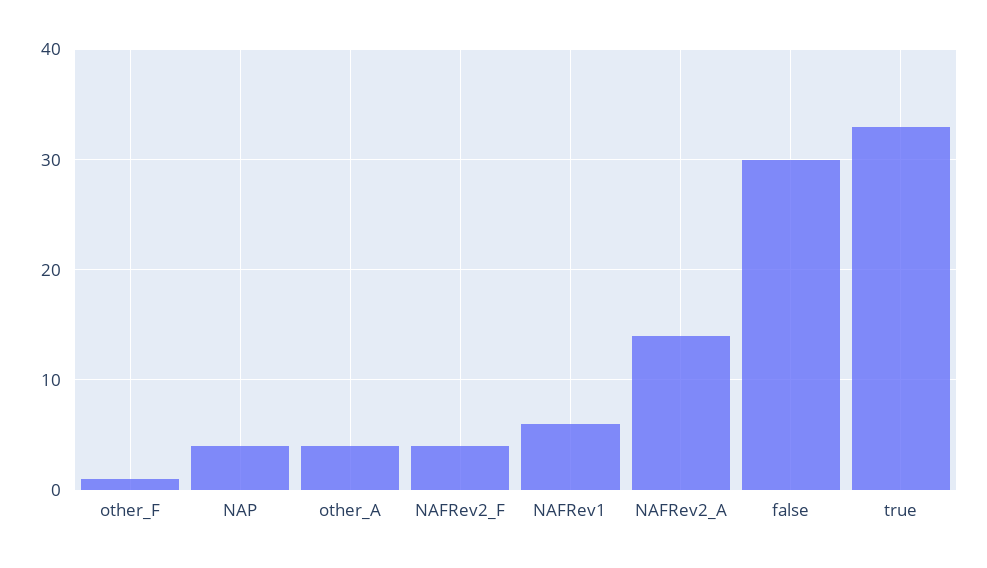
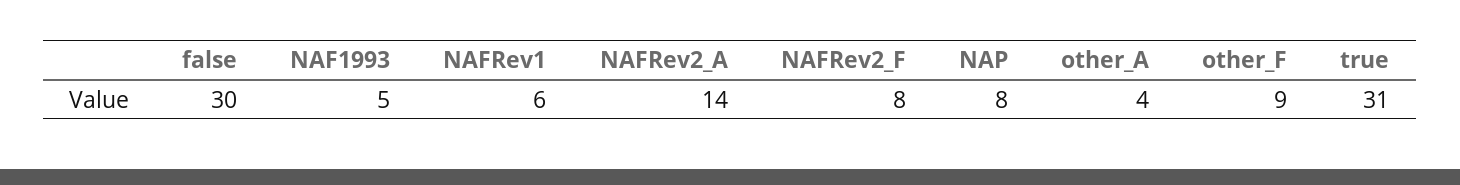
other_F: 1 -> 9
NAP: 4 -> 8
NAFRev2_F: 4 -> 8
true: 33 -> 31
NAF1993: none -> 5

